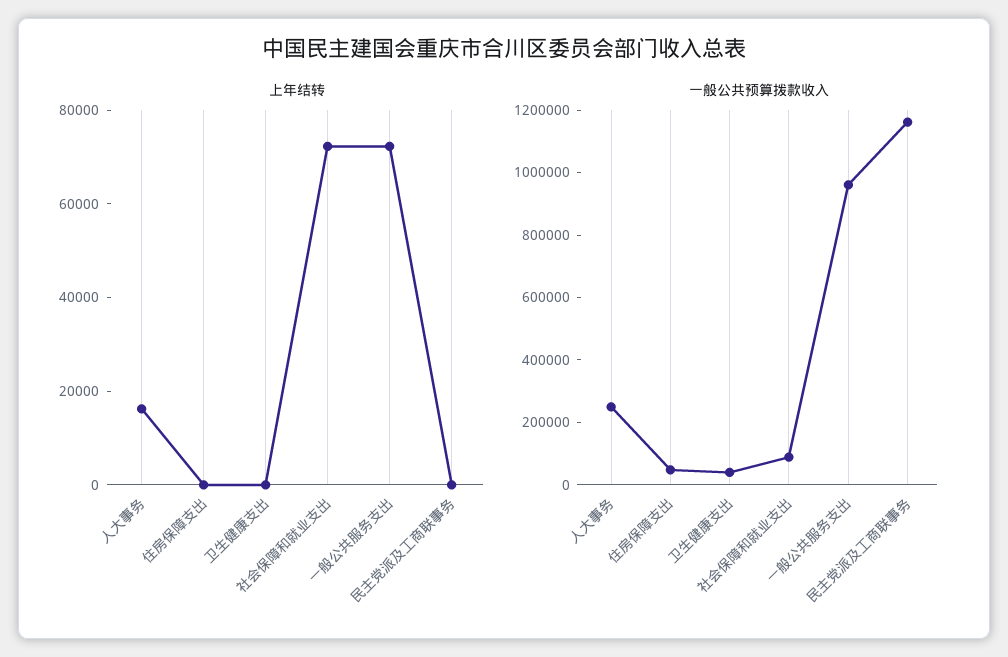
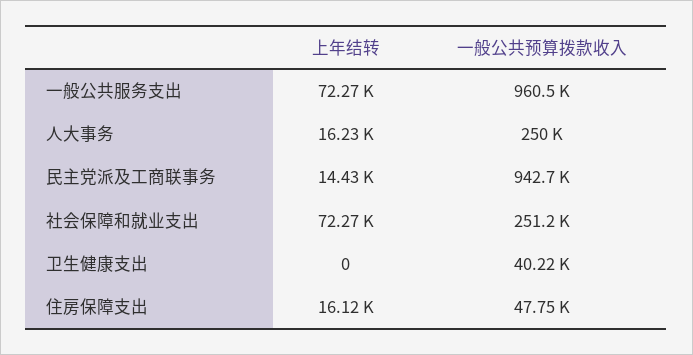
上年结转, 住房保障支出: 0 -> 16120
上年结转, 民主党派及工商联事务: 0 -> 14430
一般公共预算拨款收入, 社会保障和就业支出: 100000 -> 251200
一般公共预算拨款收入, 民主党派及工商联事务: 1150000 -> 942700

